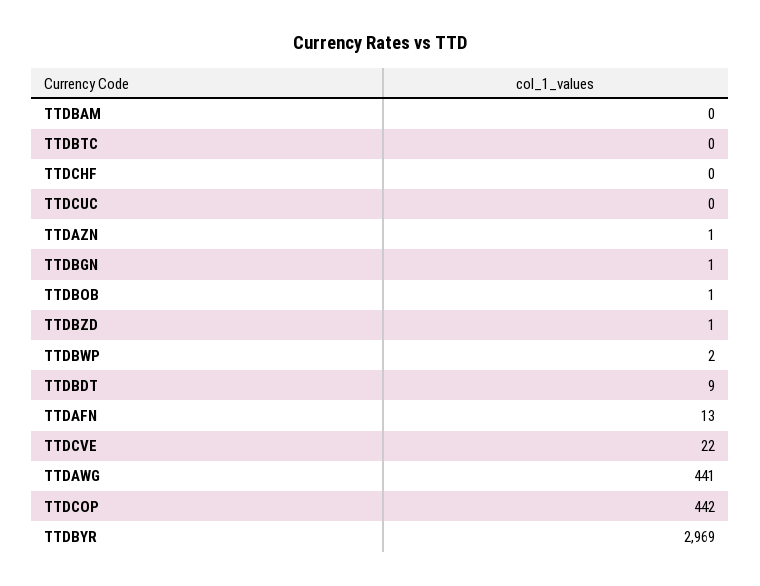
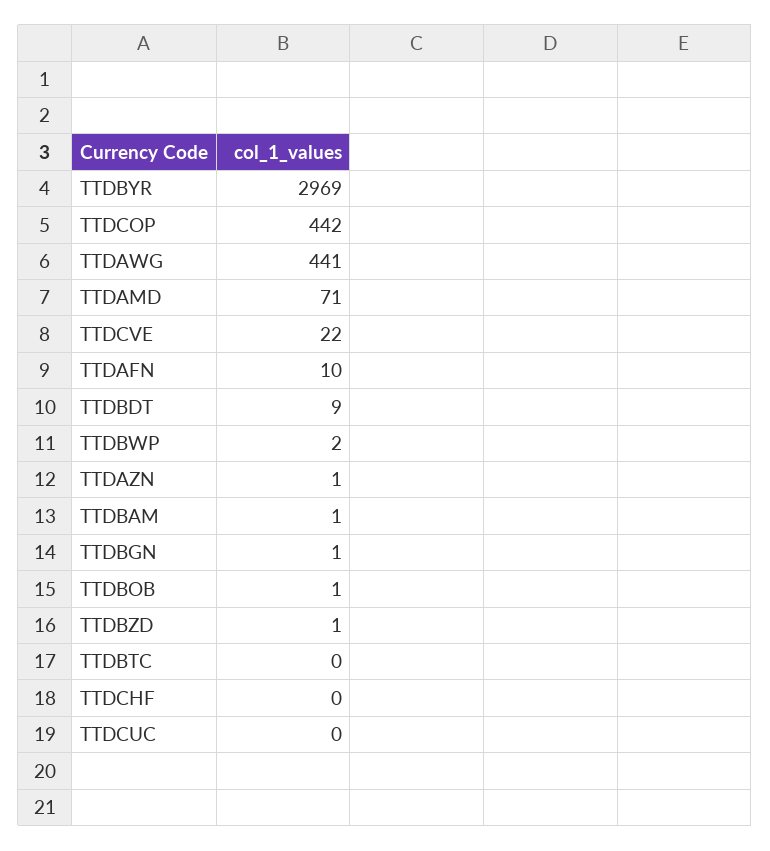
TTDBAM: 0 -> 1
TTDAFN: 13 -> 10
TTDAMD: none -> 71

